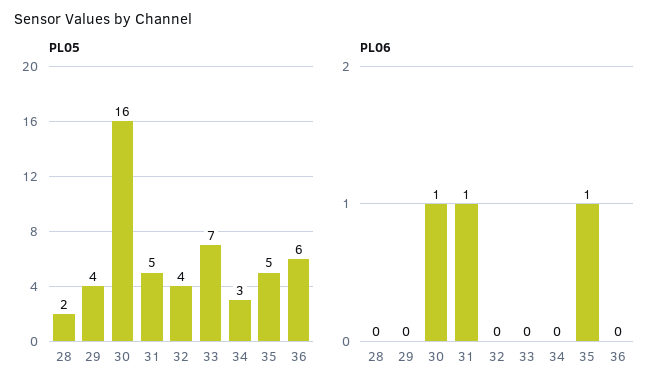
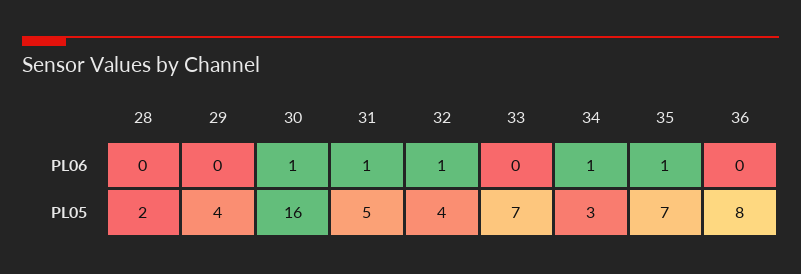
PL05, 35: 5 -> 7
PL05, 36: 6 -> 8
PL06, 32: 0 -> 1
PL06, 34: 0 -> 1

